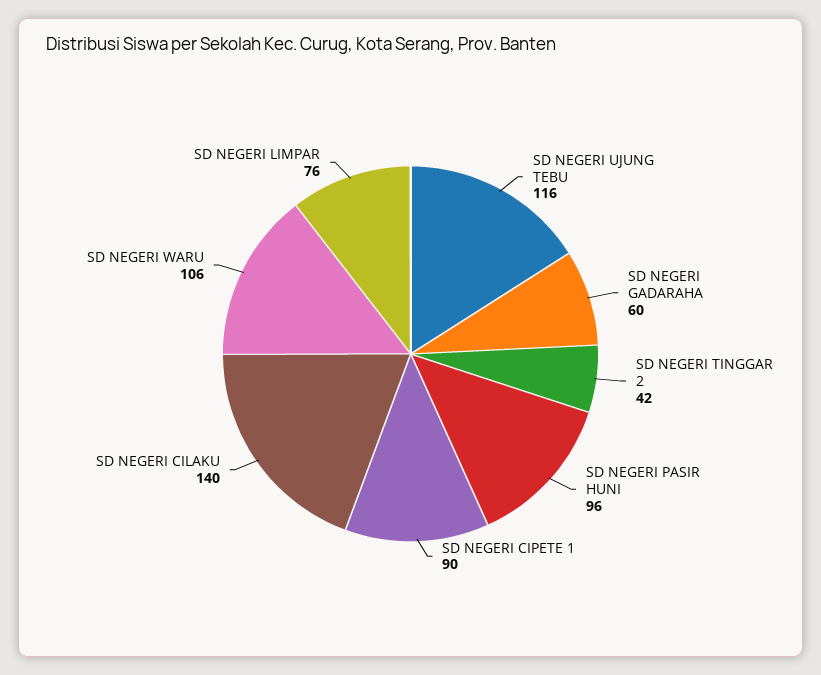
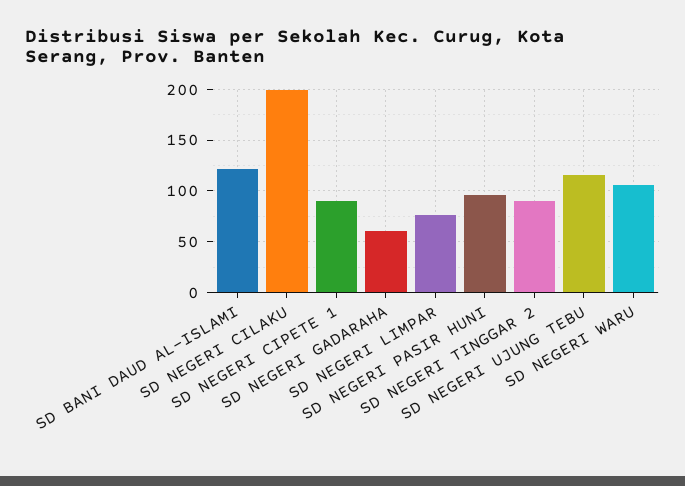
SD NEGERI TINGGAR 2: 42 -> 90
SD NEGERI CILAKU: 140 -> 200
SD BANI DAUD AL-ISLAMI: none -> 120

